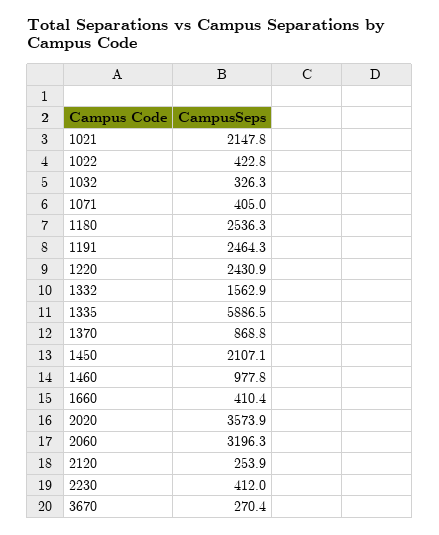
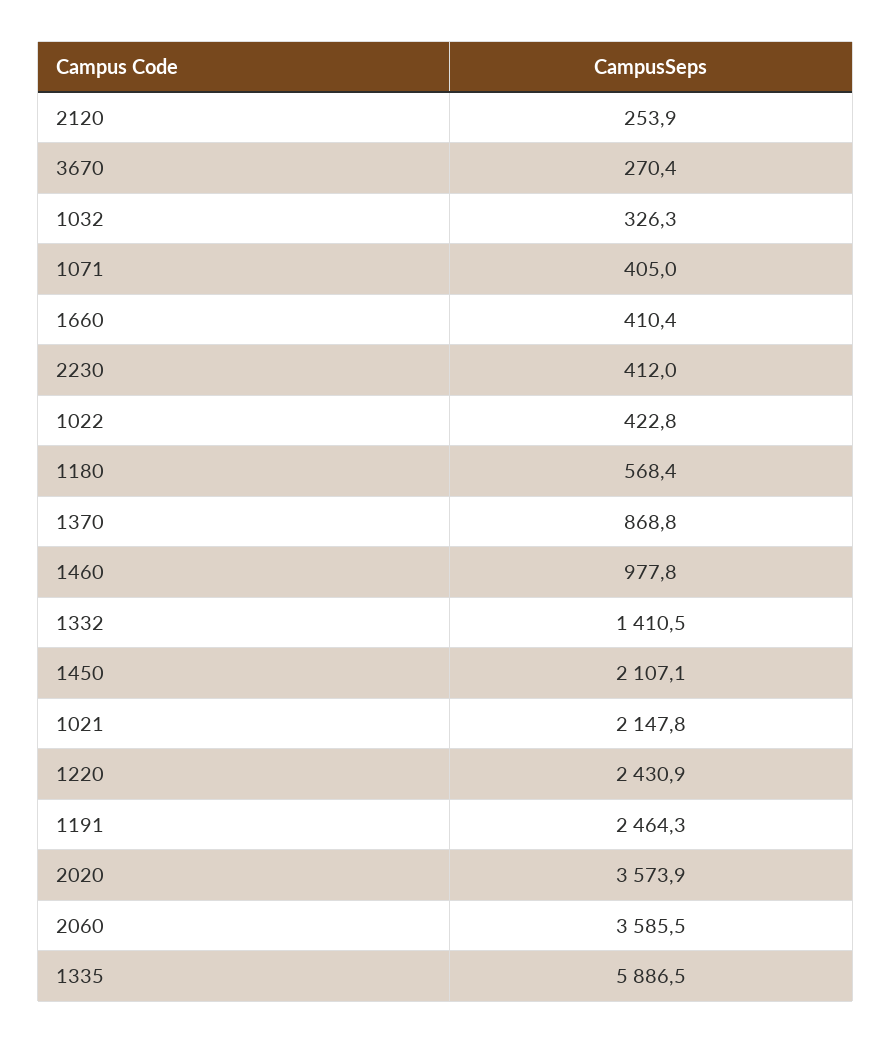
1180: 2536.3 -> 568.4
1332: 1562.9 -> 1410.5
2060: 3196.3 -> 3585.5

